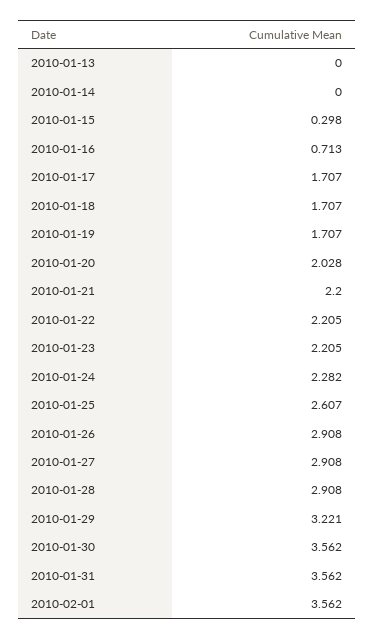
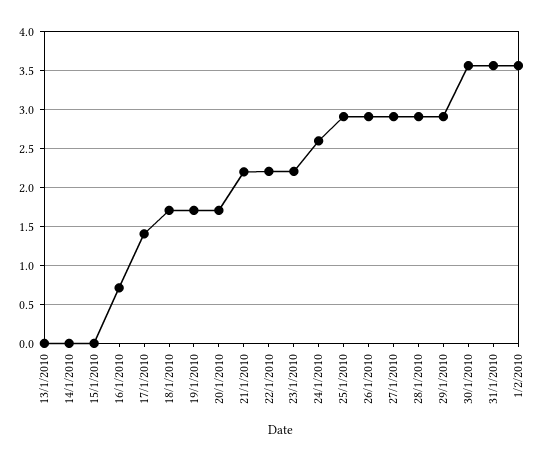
2010-01-15: 0.298 -> 0
2010-01-17: 1.707 -> 1.4
2010-01-20: 2.028 -> 1.7
2010-01-24: 2.282 -> 2.6
2010-01-25: 2.607 -> 2.9
2010-01-29: 3.221 -> 2.9

